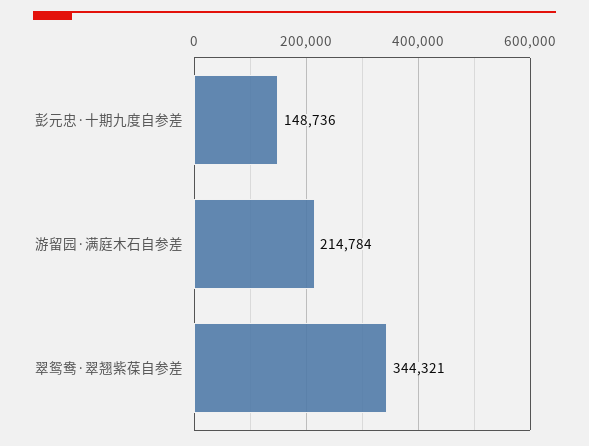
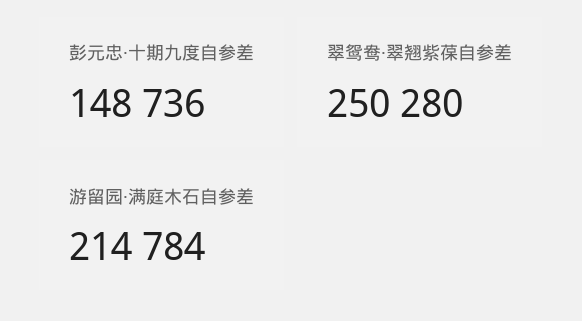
翠鸳鸯·翠翘紫葆自参差: 344321 -> 250280

